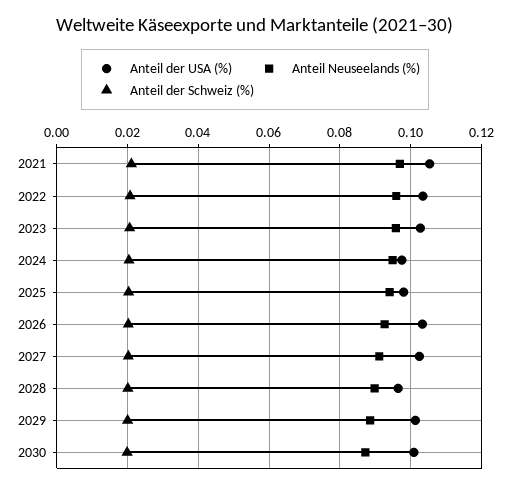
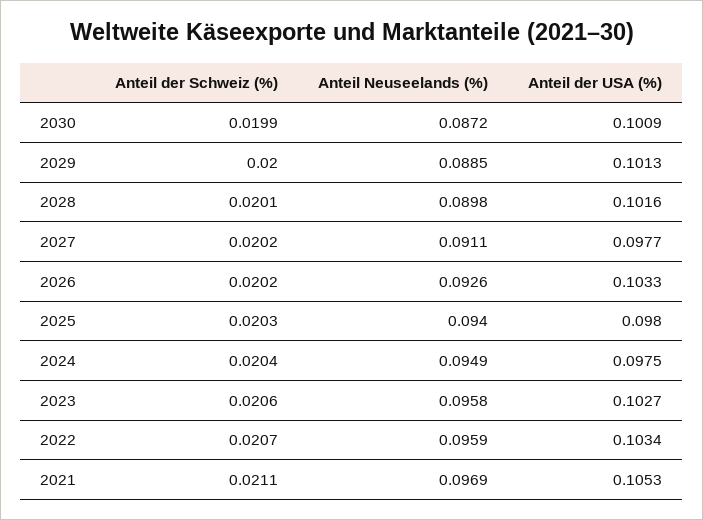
Anteil der USA (%), 2027: 0.102 -> 0.0977
Anteil der USA (%), 2028: 0.096 -> 0.1016

